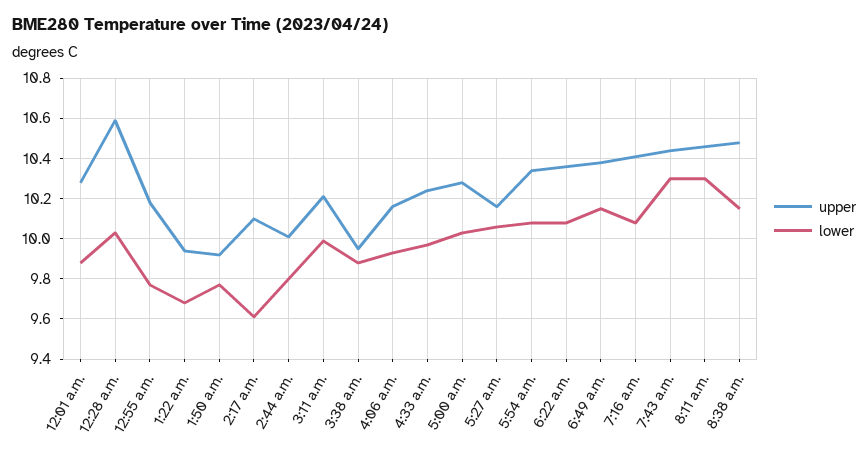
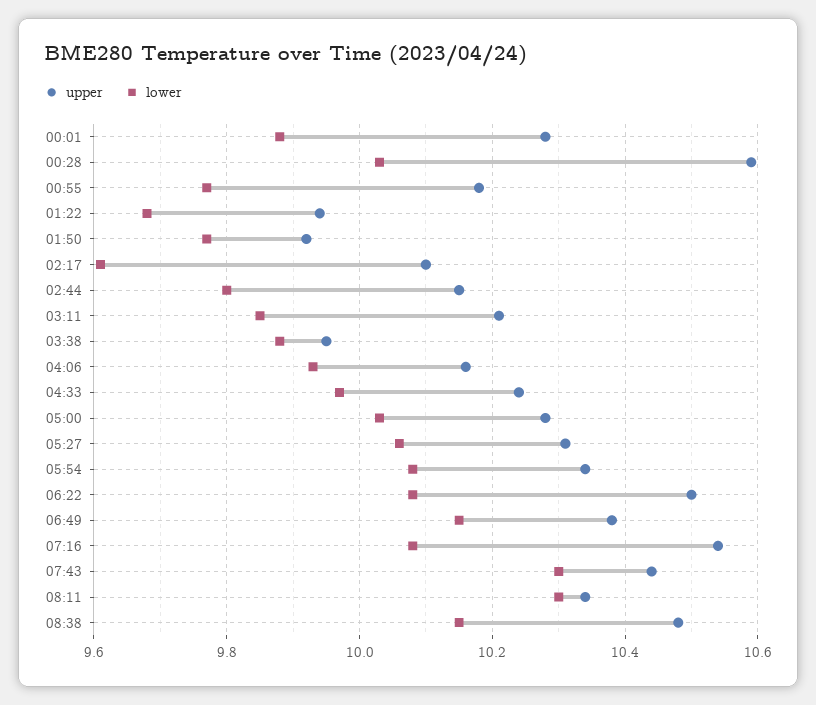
upper, 2:44 a.m.: 10 -> 10.15
lower, 3:11 a.m.: 10 -> 9.85
upper, 5:27 a.m.: 10.15 -> 10.3
upper, 6:22 a.m.: 10.35 -> 10.5
upper, 7:16 a.m.: 10.4 -> 10.55
upper, 8:11 a.m.: 10.45 -> 10.35

